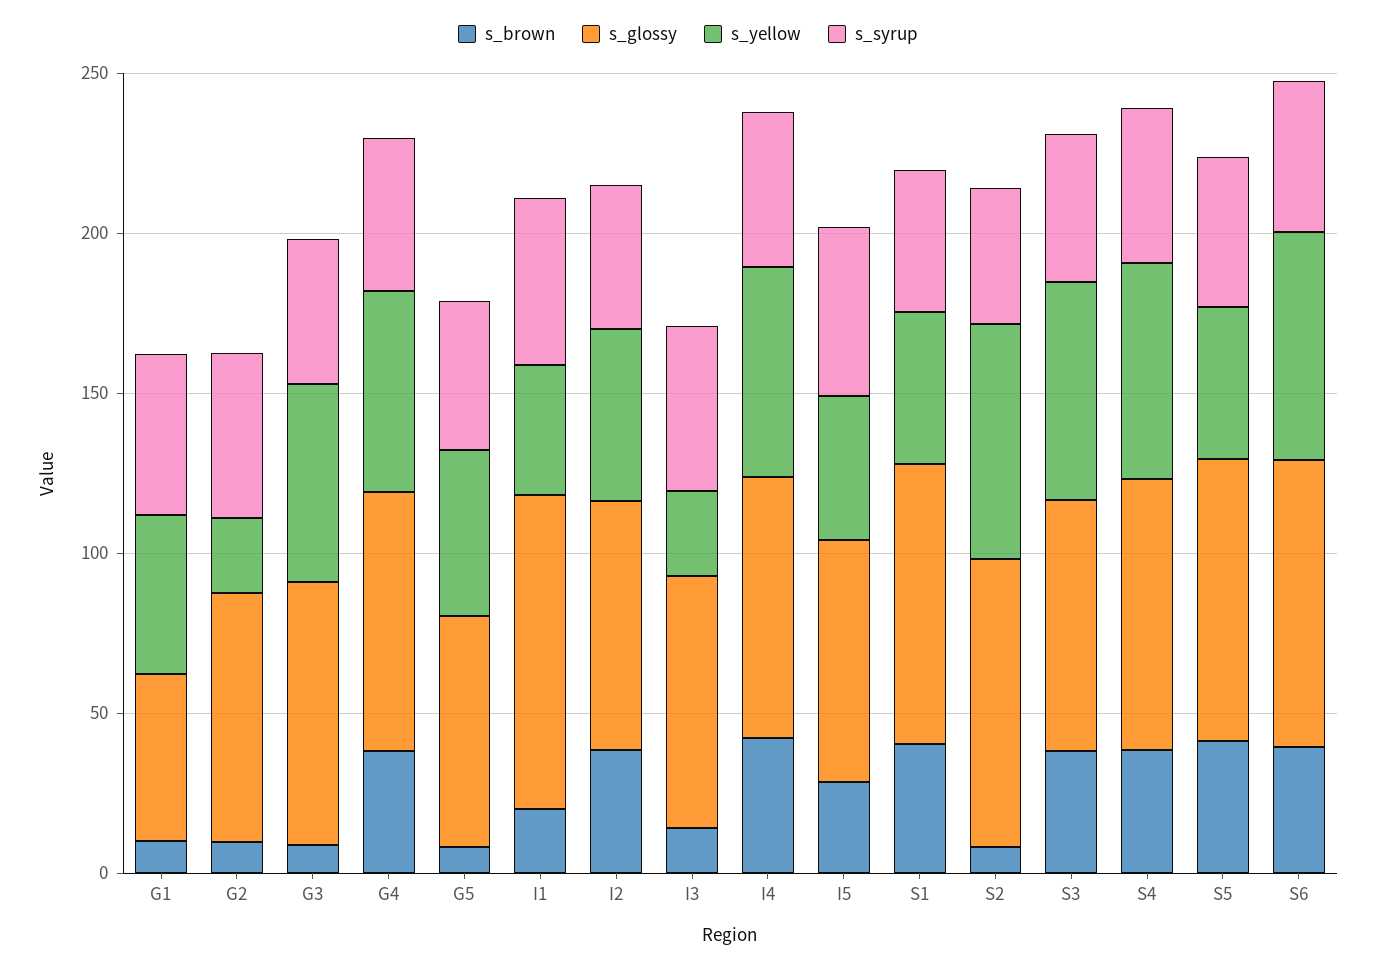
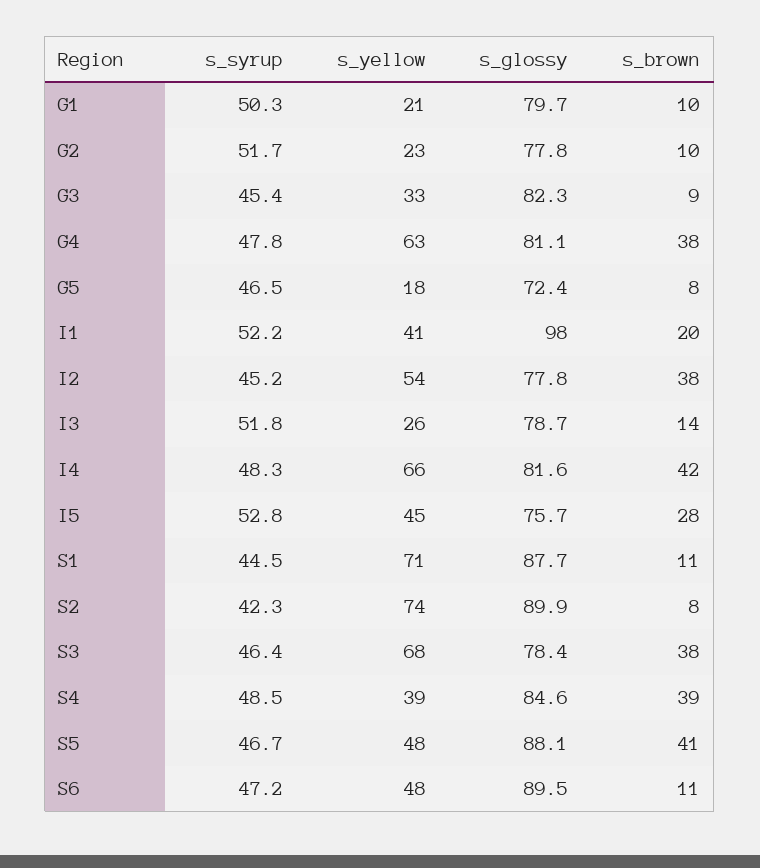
s_glossy, G1: 50 -> 79.7
s_yellow, G1: 50 -> 21
s_yellow, G3: 60 -> 33
s_yellow, G5: 50 -> 18
s_brown, S1: 40 -> 11
s_yellow, S1: 50 -> 71
s_yellow, S4: 70 -> 39
s_brown, S6: 40 -> 11
s_yellow, S6: 70 -> 48

